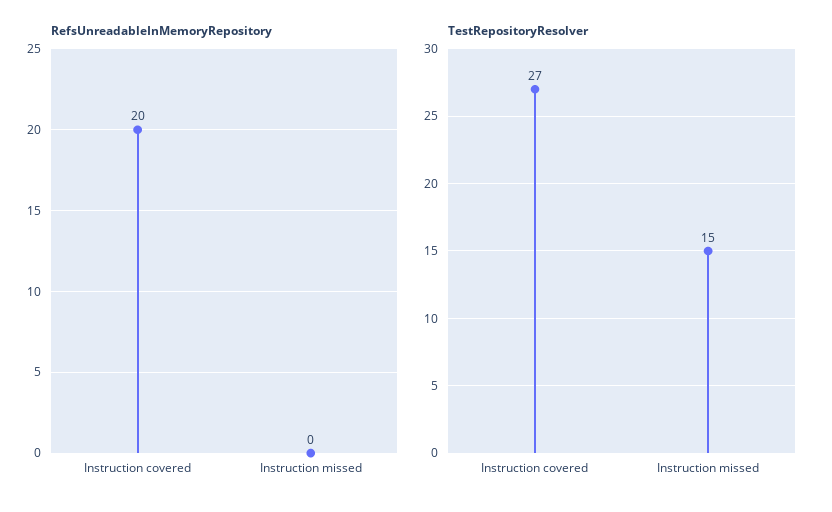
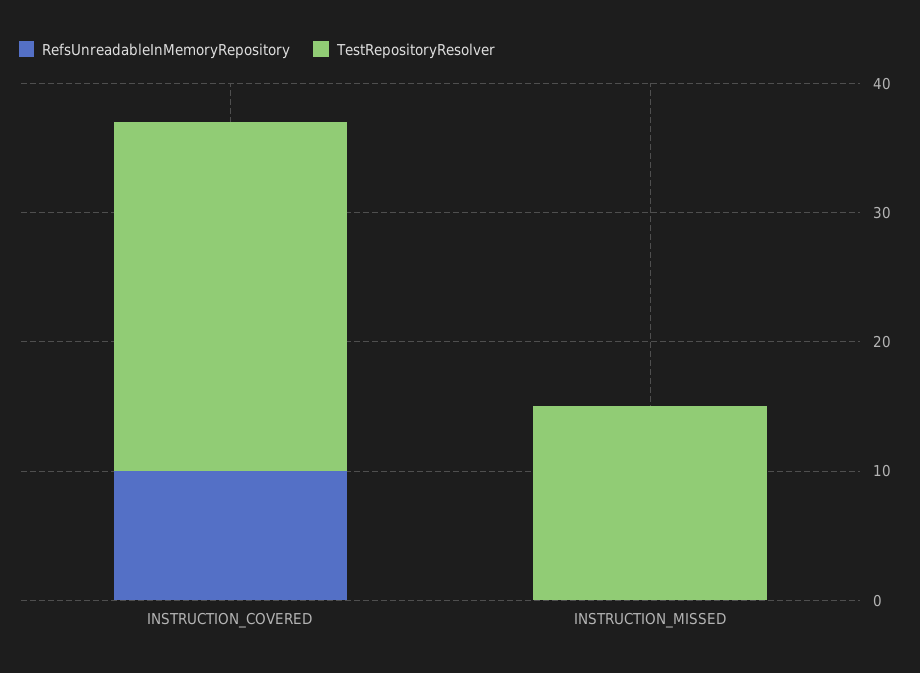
RefsUnreadableInMemoryRepository, Instruction covered: 20 -> 10

